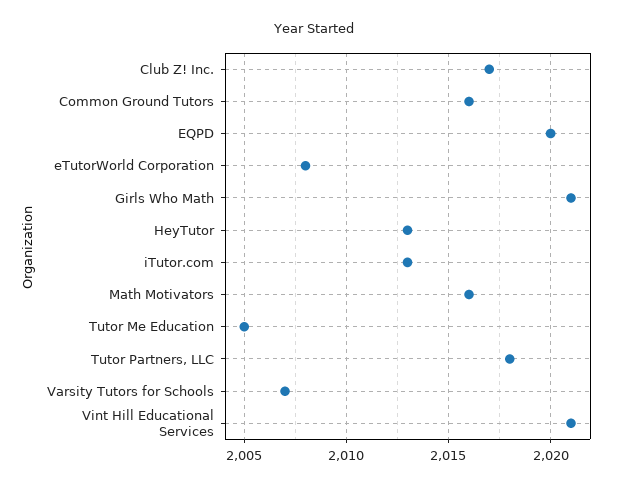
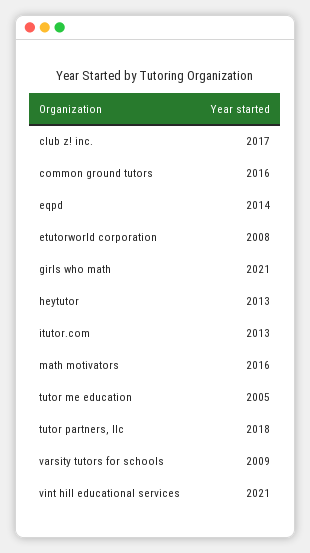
EQPD: 2020 -> 2014
Varsity Tutors for Schools: 2007 -> 2009

